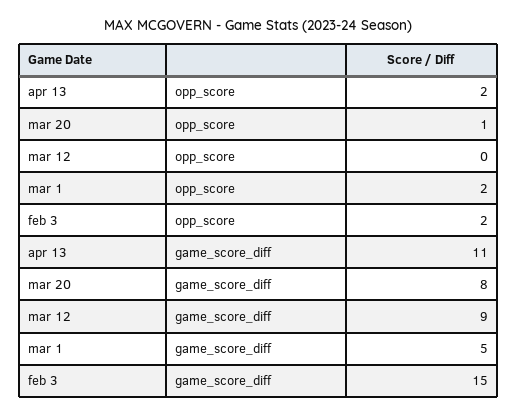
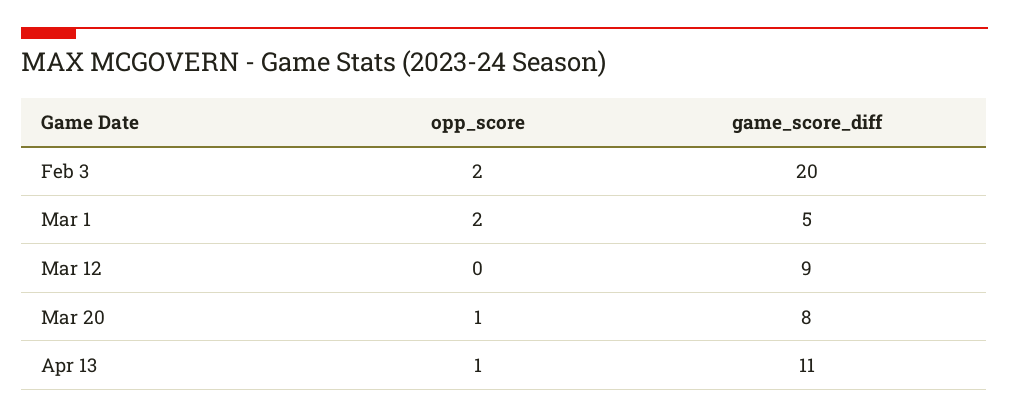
apr 13, opp_score: 2 -> 1
feb 3, game_score_diff: 15 -> 20

